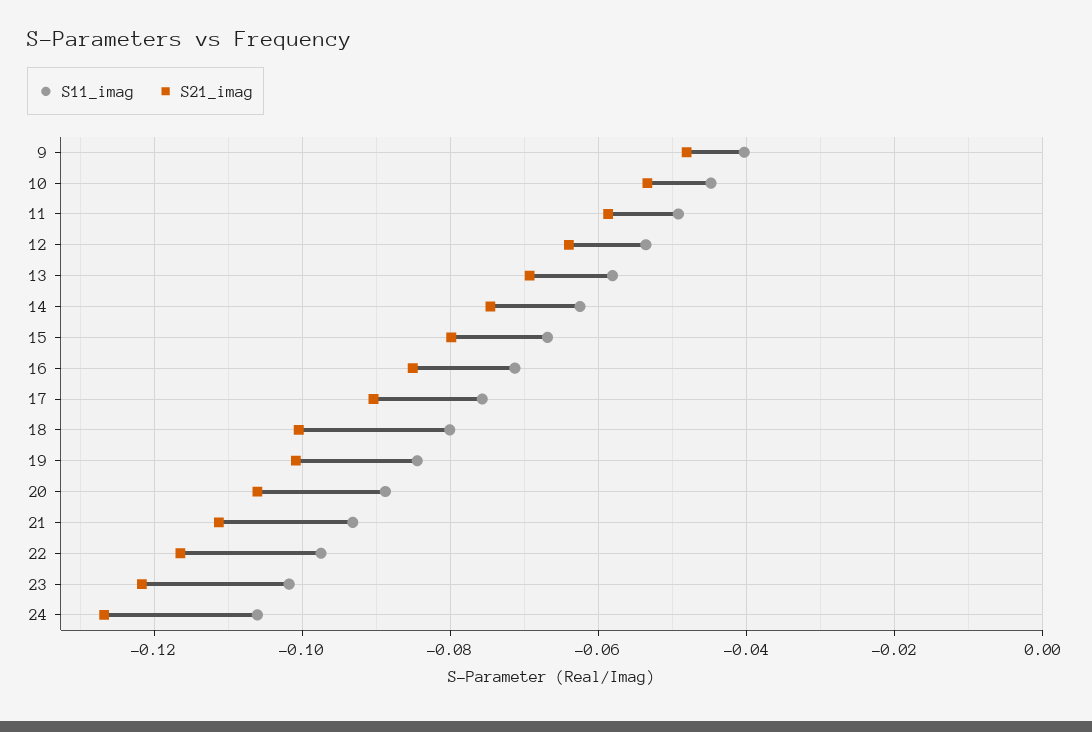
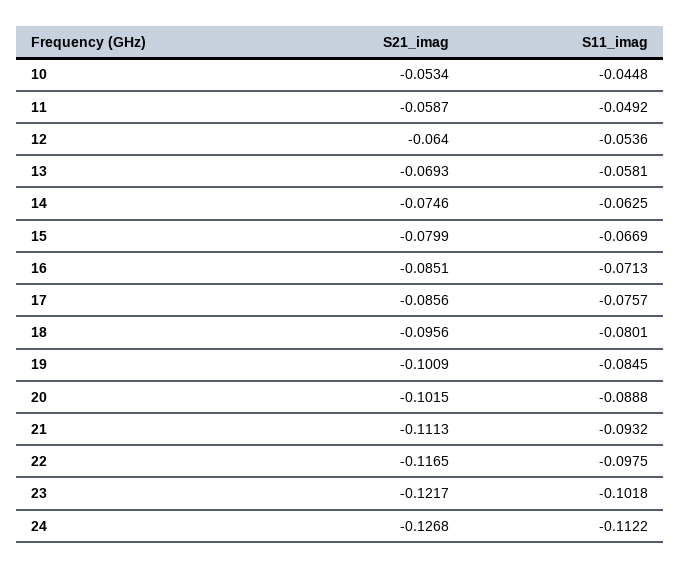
S11_imag, 9: -0.04 -> none
S21_imag, 9: -0.048 -> none
S21_imag, 17: -0.09 -> -0.0856
S21_imag, 18: -0.1 -> -0.0956
S21_imag, 20: -0.106 -> -0.1015
S11_imag, 24: -0.106 -> -0.1122

